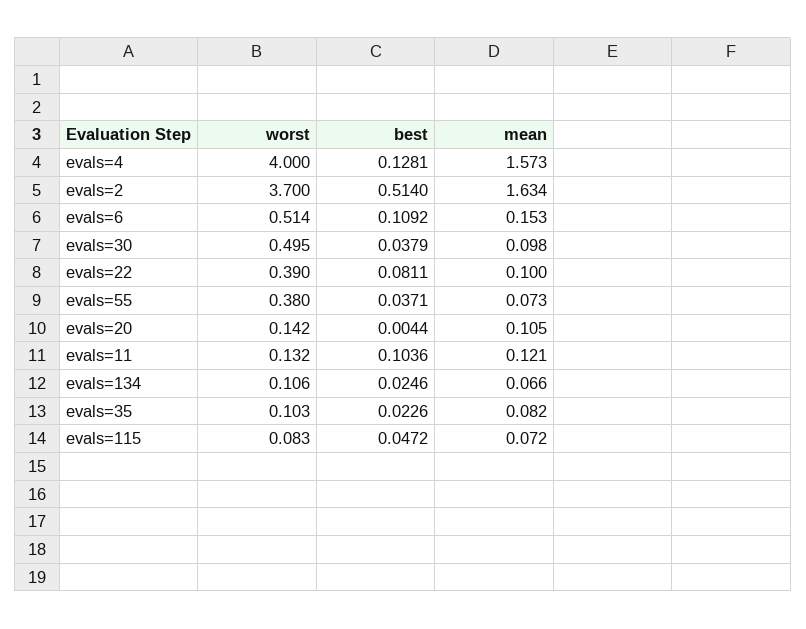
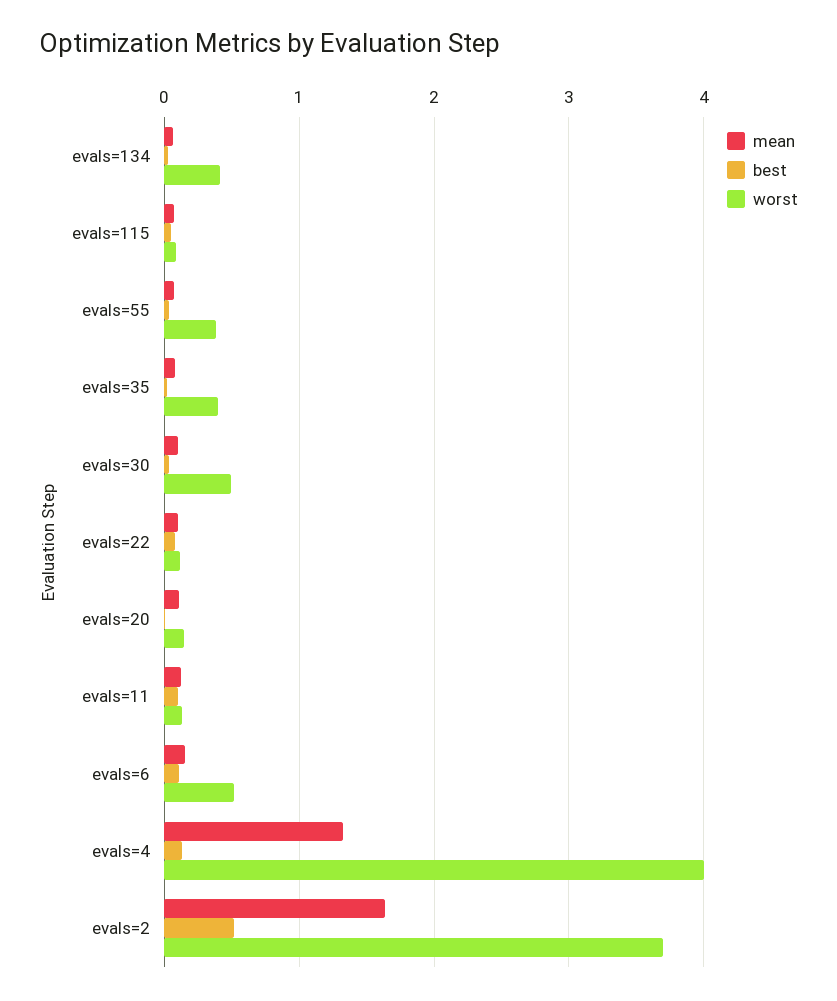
mean, evals=4: 1.573 -> 1.3
worst, evals=22: 0.39 -> 0.1
worst, evals=134: 0.106 -> 0.4
worst, evals=35: 0.103 -> 0.4

